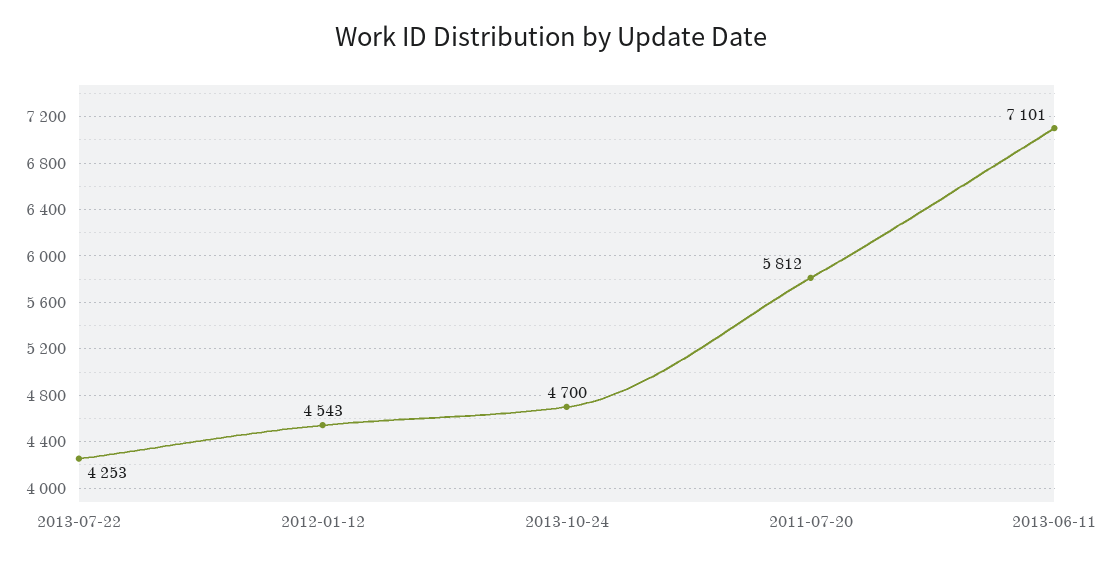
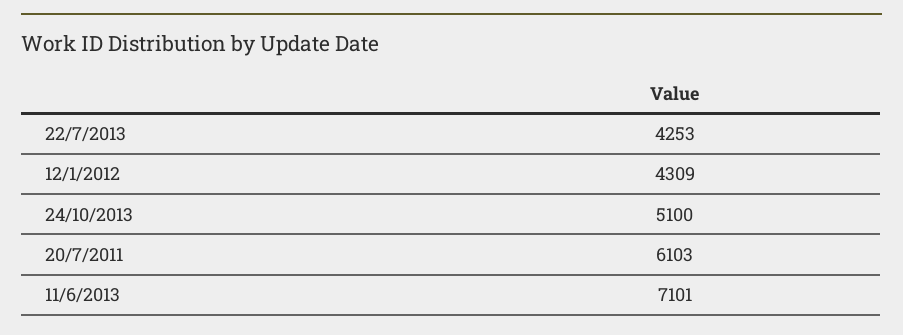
2012-01-12: 4543 -> 4309
2013-10-24: 4700 -> 5100
2011-07-20: 5812 -> 6103

